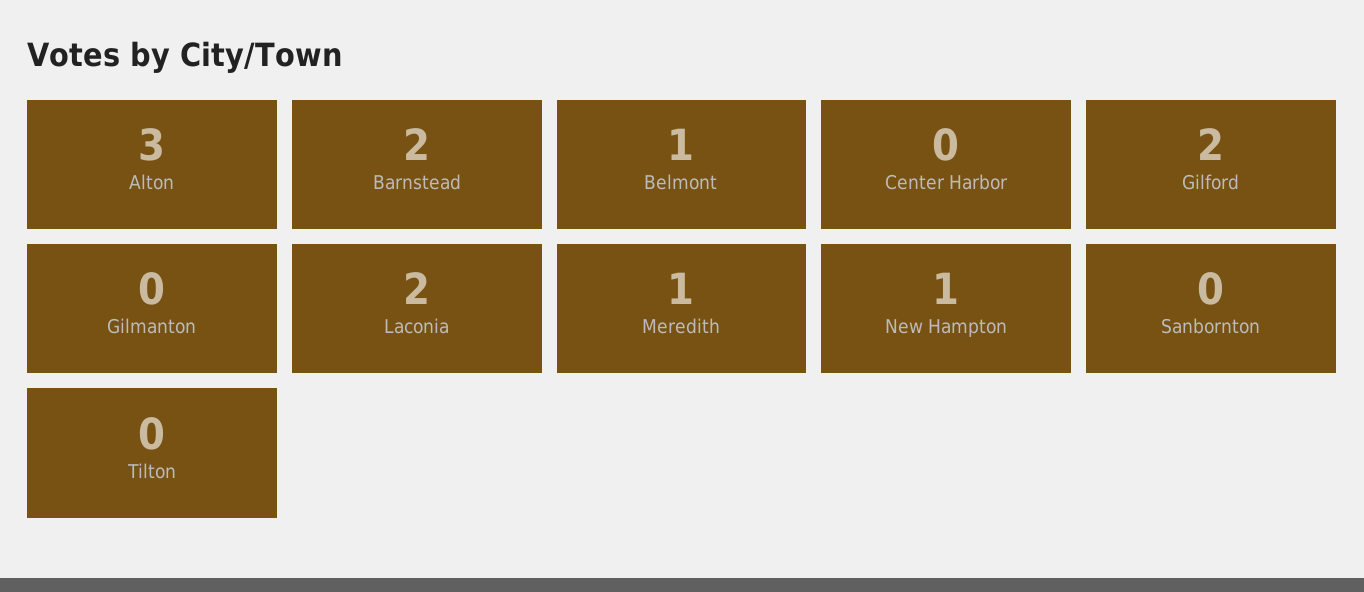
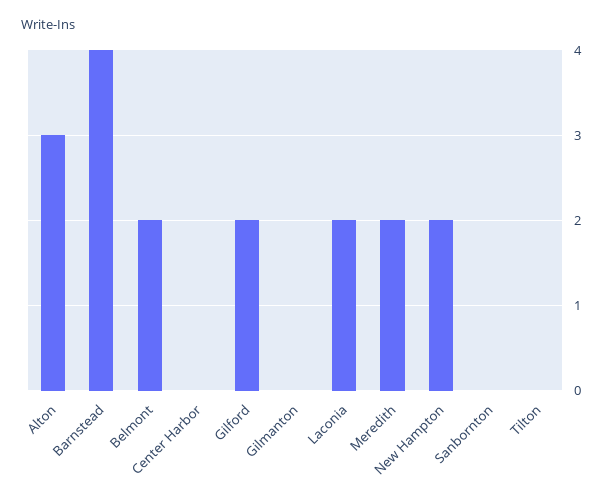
Barnstead: 2 -> 4
Belmont: 1 -> 2
Meredith: 1 -> 2
New Hampton: 1 -> 2

